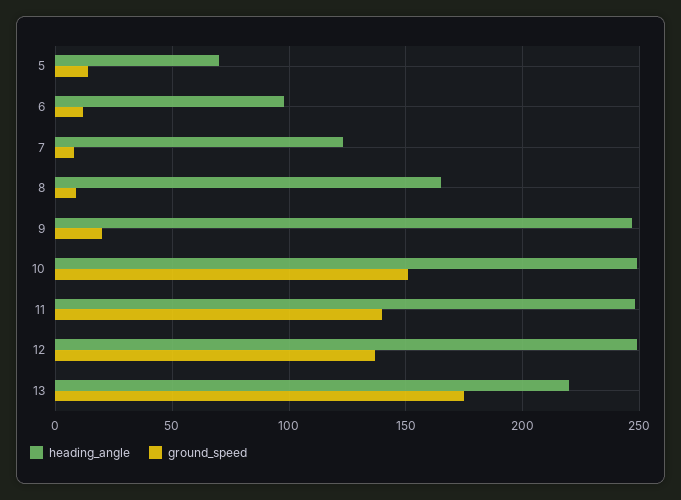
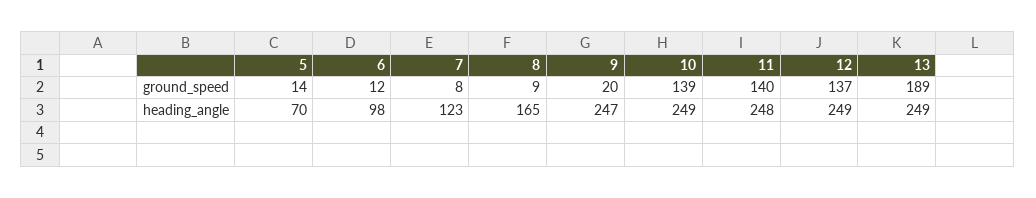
ground_speed, 10: 150 -> 139
heading_angle, 13: 220 -> 249
ground_speed, 13: 175 -> 189

